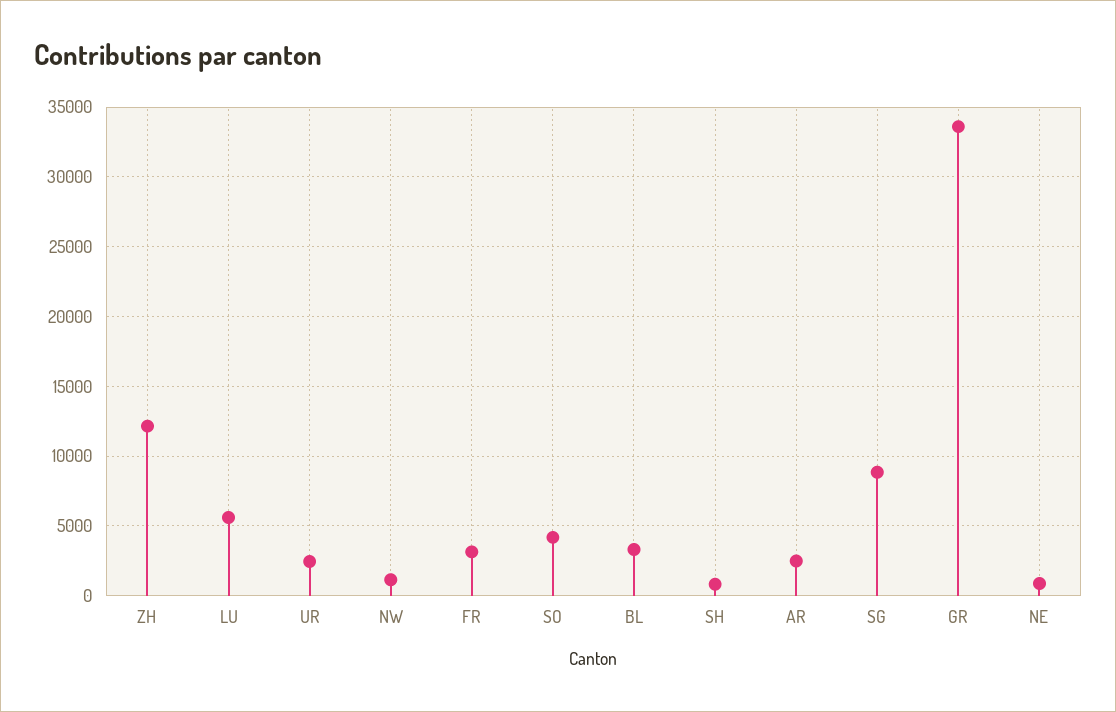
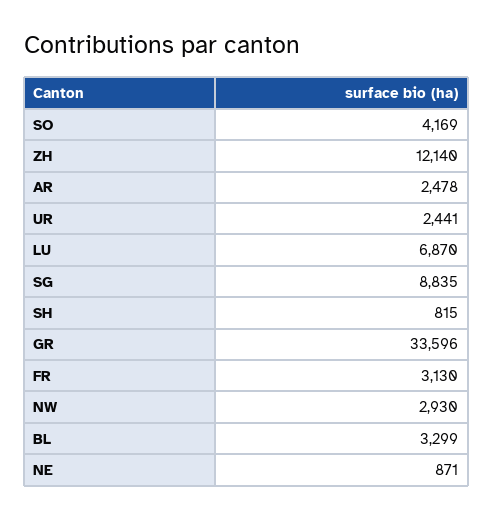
LU: 5500 -> 6870
NW: 1000 -> 2930

